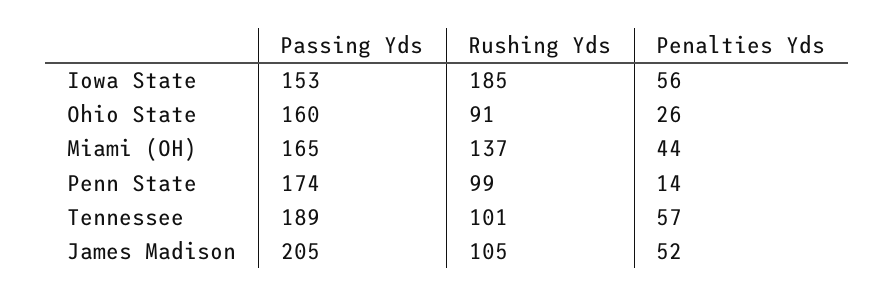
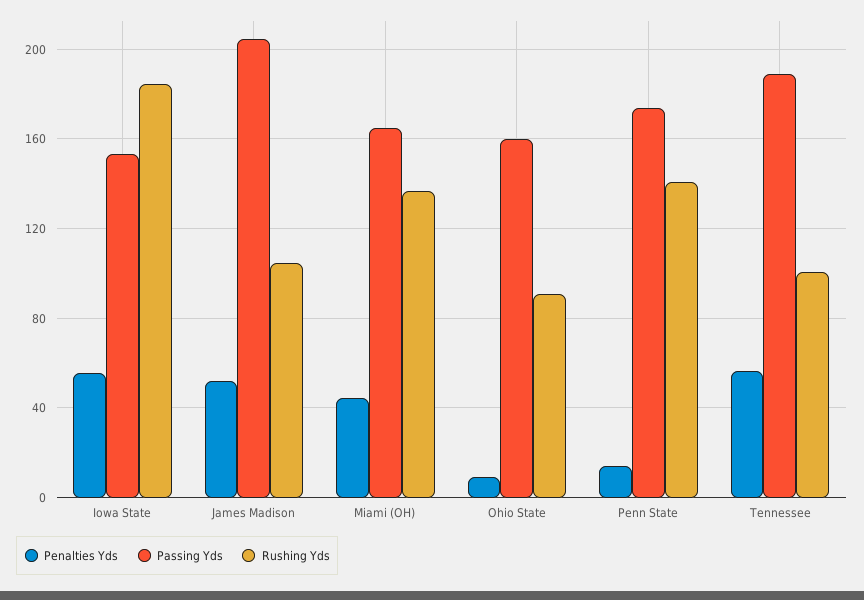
Penalties Yds, Ohio State: 26 -> 10
Rushing Yds, Penn State: 99 -> 140

